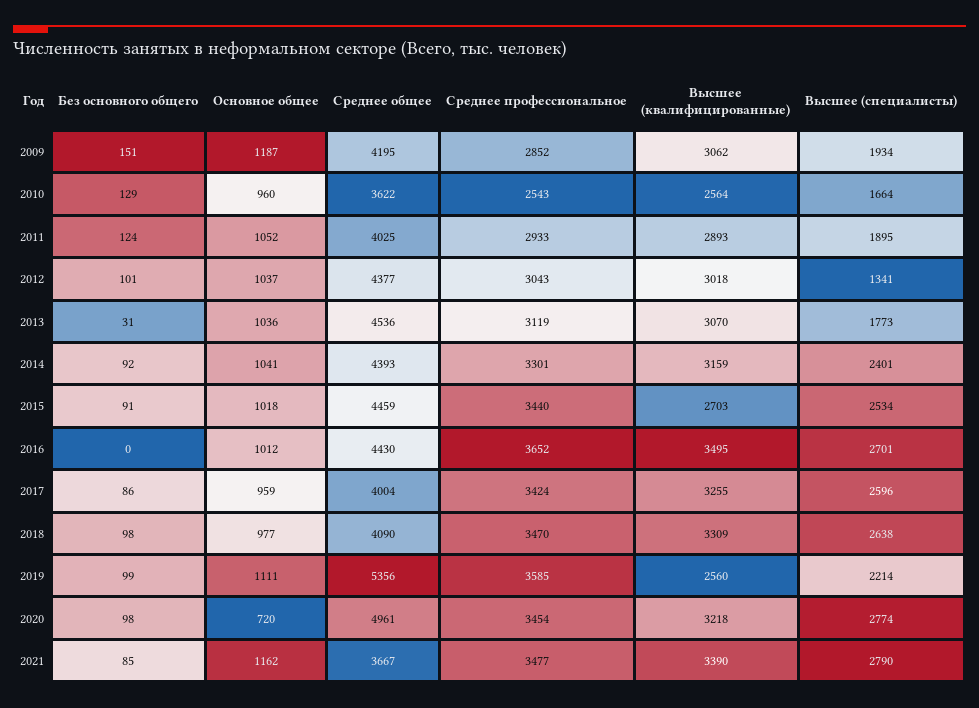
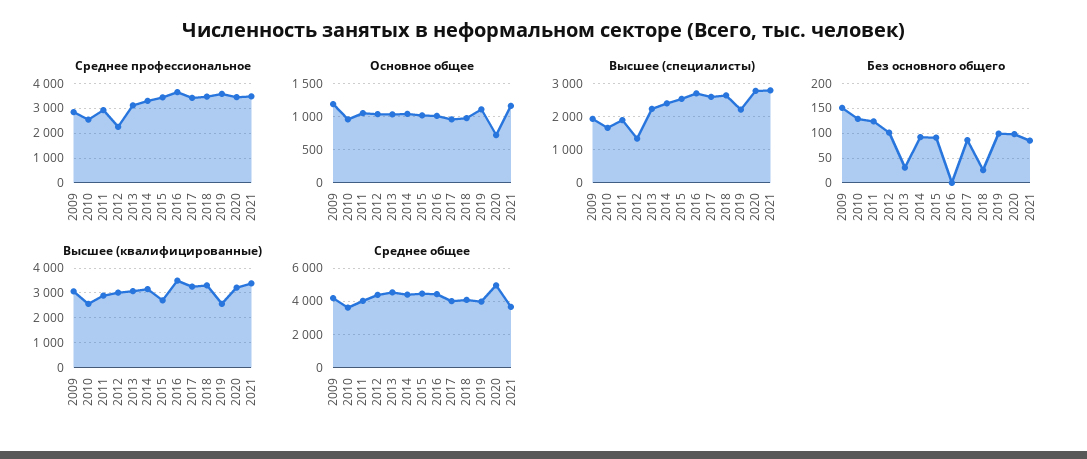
Среднее профессиональное, 2012: 3043 -> 2250
Высшее (специалисты), 2013: 1773 -> 2200
Без основного общего, 2018: 98 -> 25
Среднее общее, 2019: 5356 -> 4000

